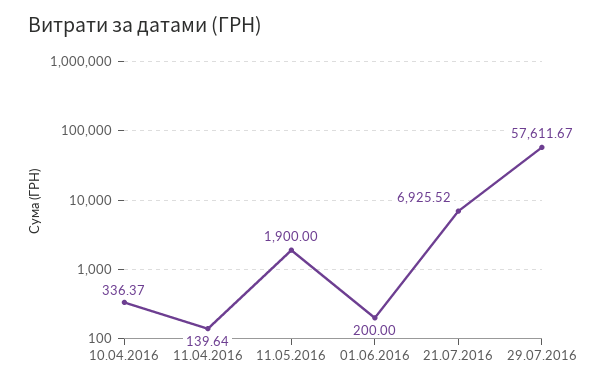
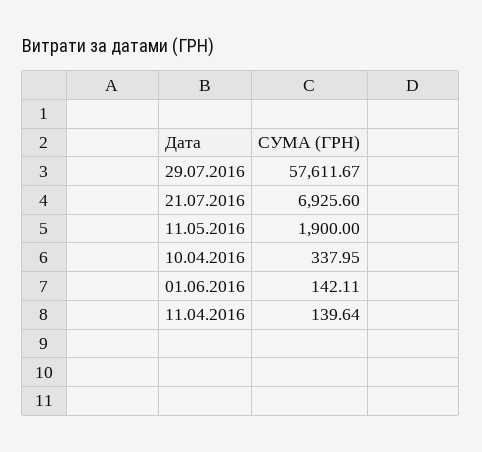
10.04.2016: 336.37 -> 337.95
01.06.2016: 200 -> 142.11
21.07.2016: 6925.52 -> 6925.6

